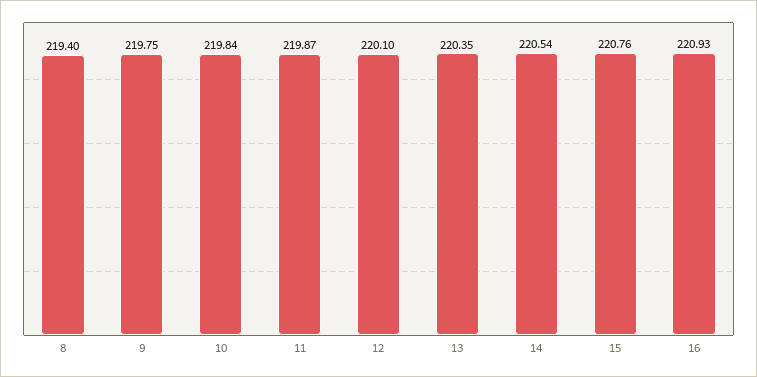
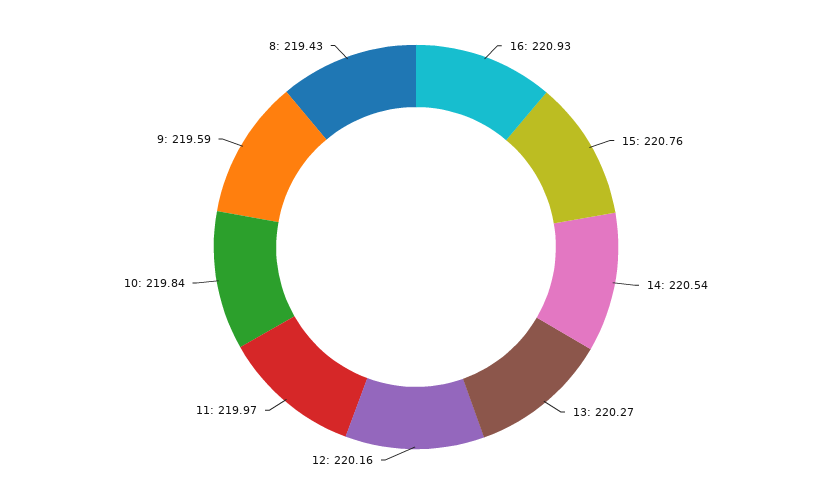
8: 219.4 -> 219.43
9: 219.75 -> 219.59
11: 219.87 -> 219.97
12: 220.1 -> 220.16
13: 220.35 -> 220.27

